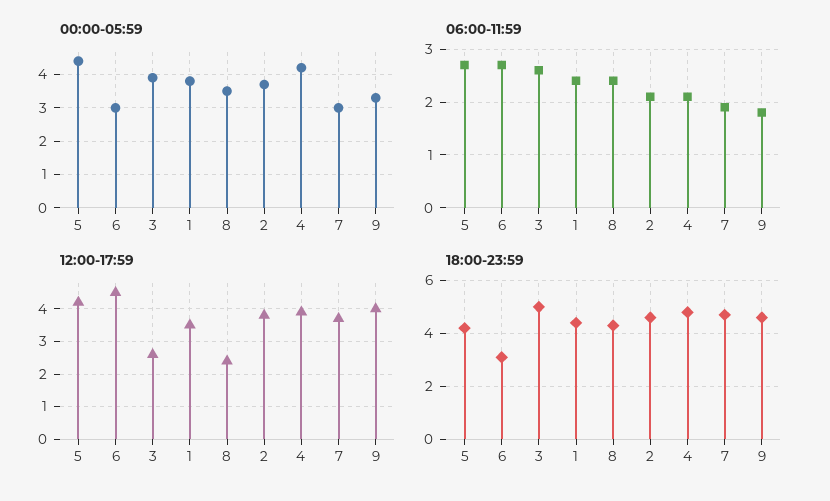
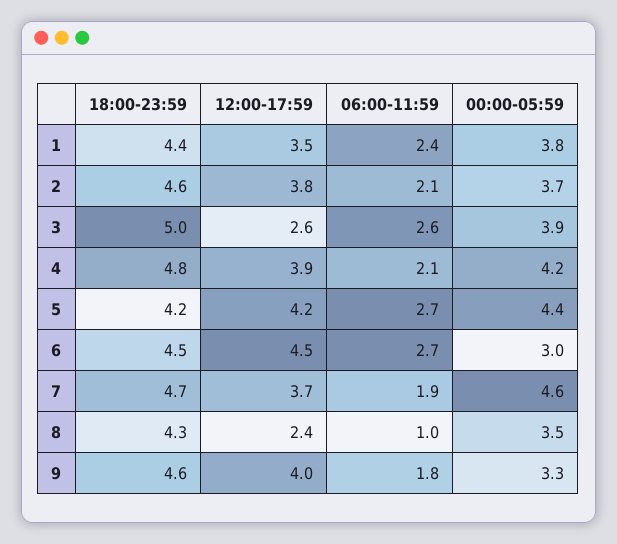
00:00-05:59, 7: 3 -> 4.6
06:00-11:59, 8: 2.5 -> 1
18:00-23:59, 6: 3 -> 4.5

